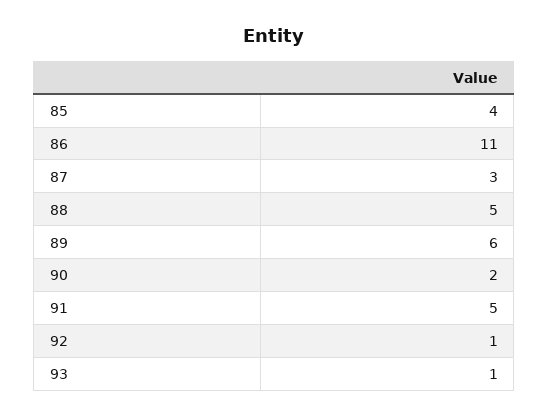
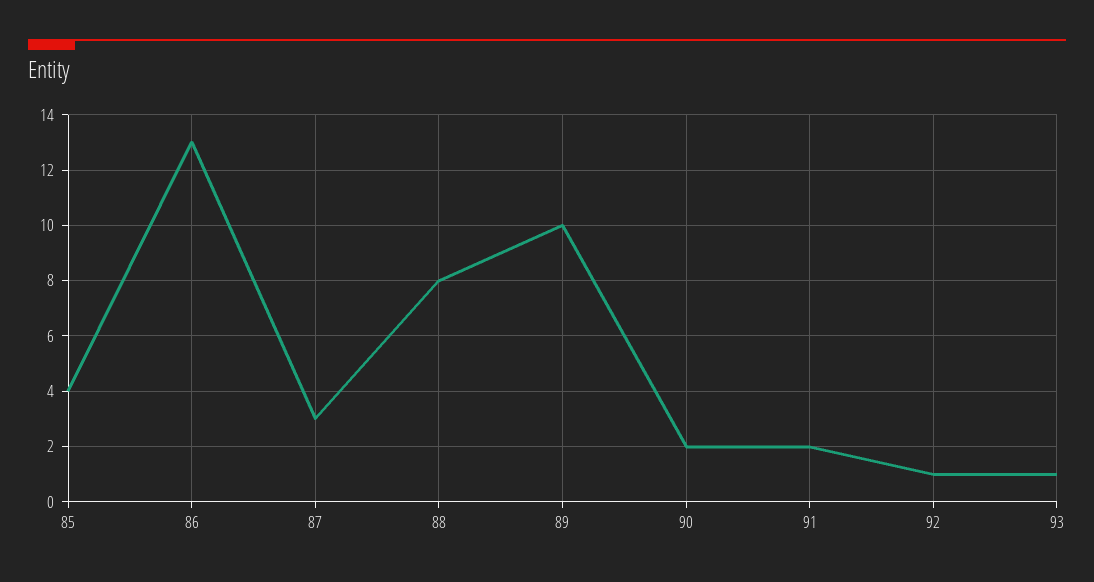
86: 11 -> 13
88: 5 -> 8
89: 6 -> 10
91: 5 -> 2

